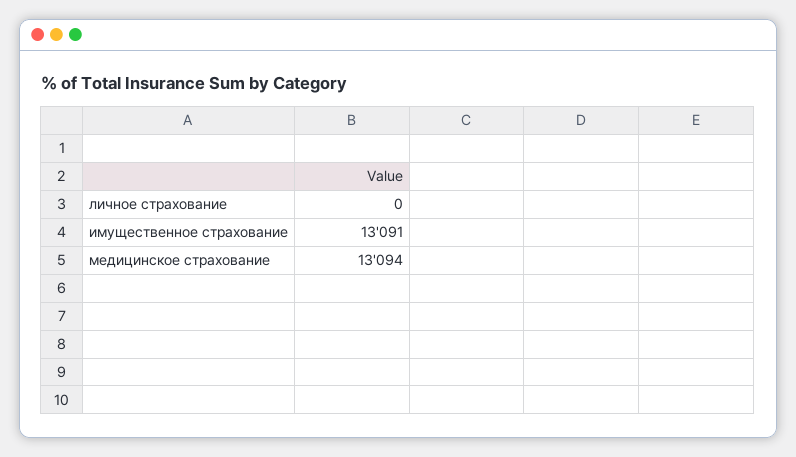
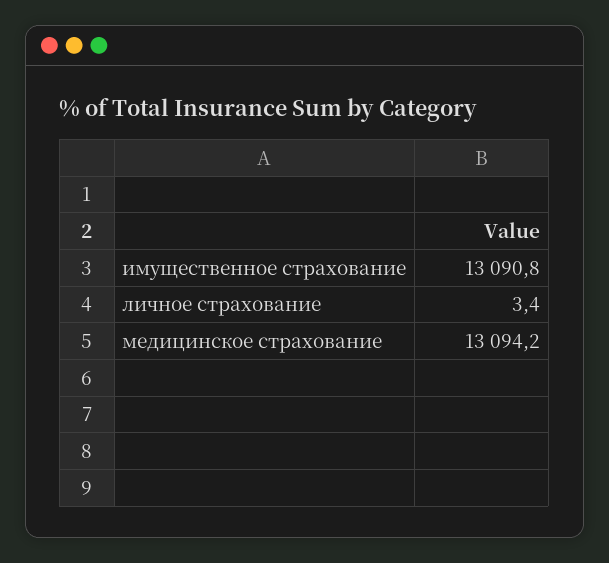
личное страхование: 0 -> 3.4

